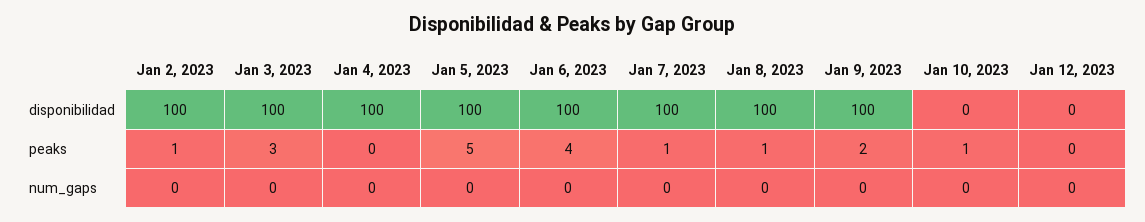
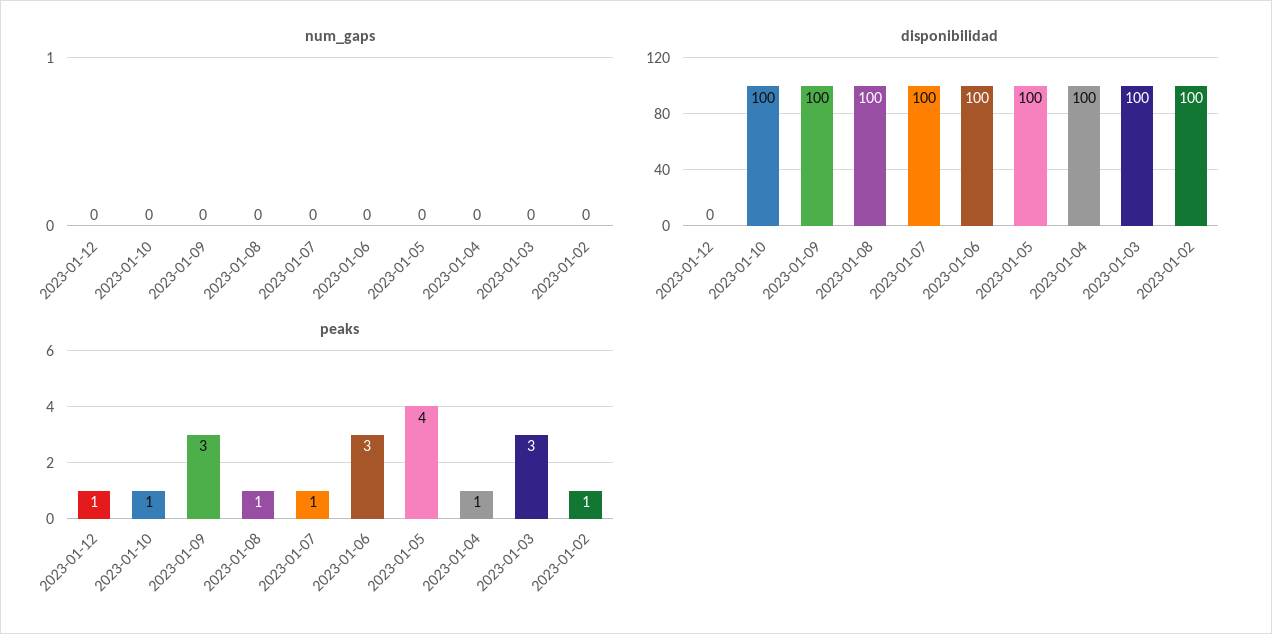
disponibilidad, Jan 10, 2023: 0 -> 100
peaks, Jan 4, 2023: 0 -> 1
peaks, Jan 5, 2023: 5 -> 4
peaks, Jan 6, 2023: 4 -> 3
peaks, Jan 9, 2023: 2 -> 3
peaks, Jan 12, 2023: 0 -> 1

